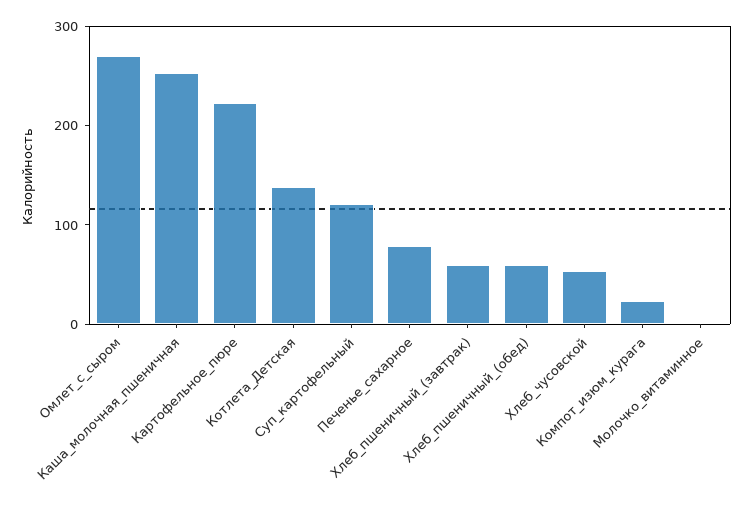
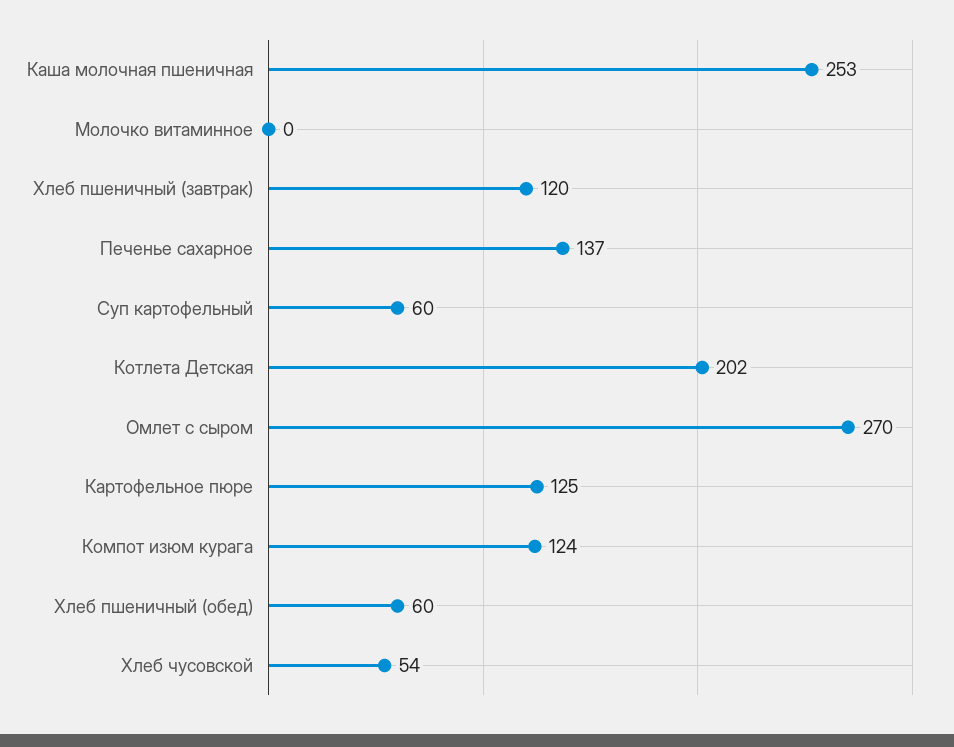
Картофельное_пюре: 220 -> 125
Котлета_Детская: 140 -> 202
Суп_картофельный: 120 -> 60
Печенье_сахарное: 80 -> 137
Хлеб_пшеничный_(завтрак): 60 -> 120
Компот_изюм_курага: 20 -> 124

